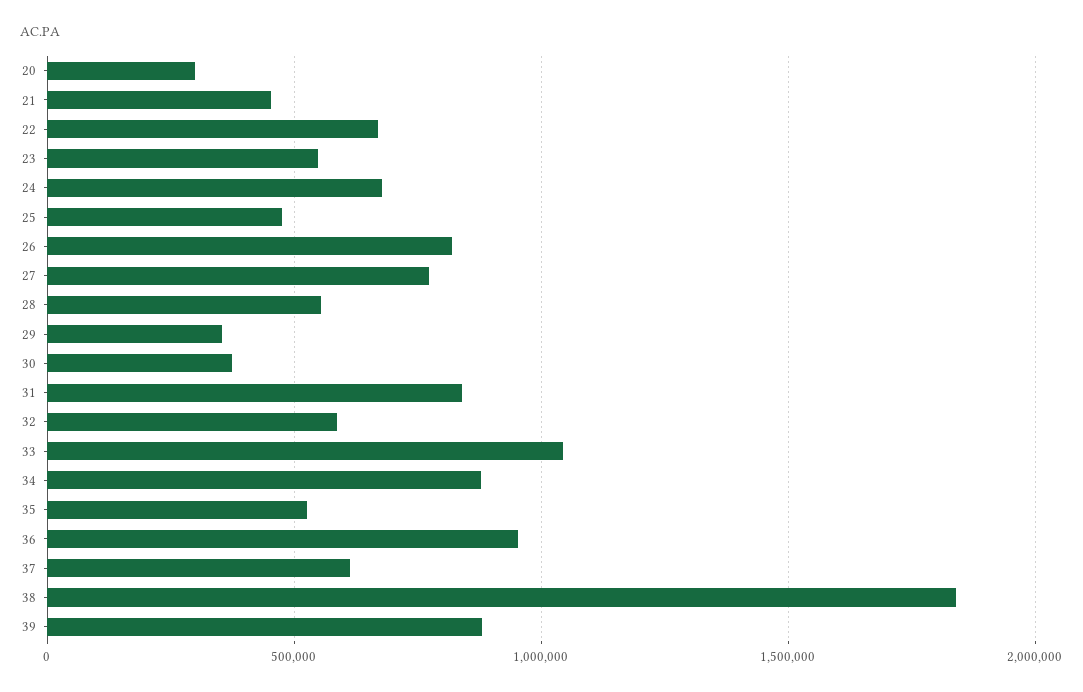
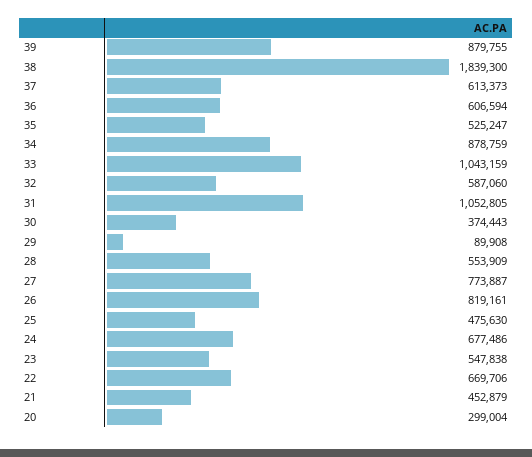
29: 350000 -> 89908
31: 850000 -> 1052805
36: 950000 -> 606594

